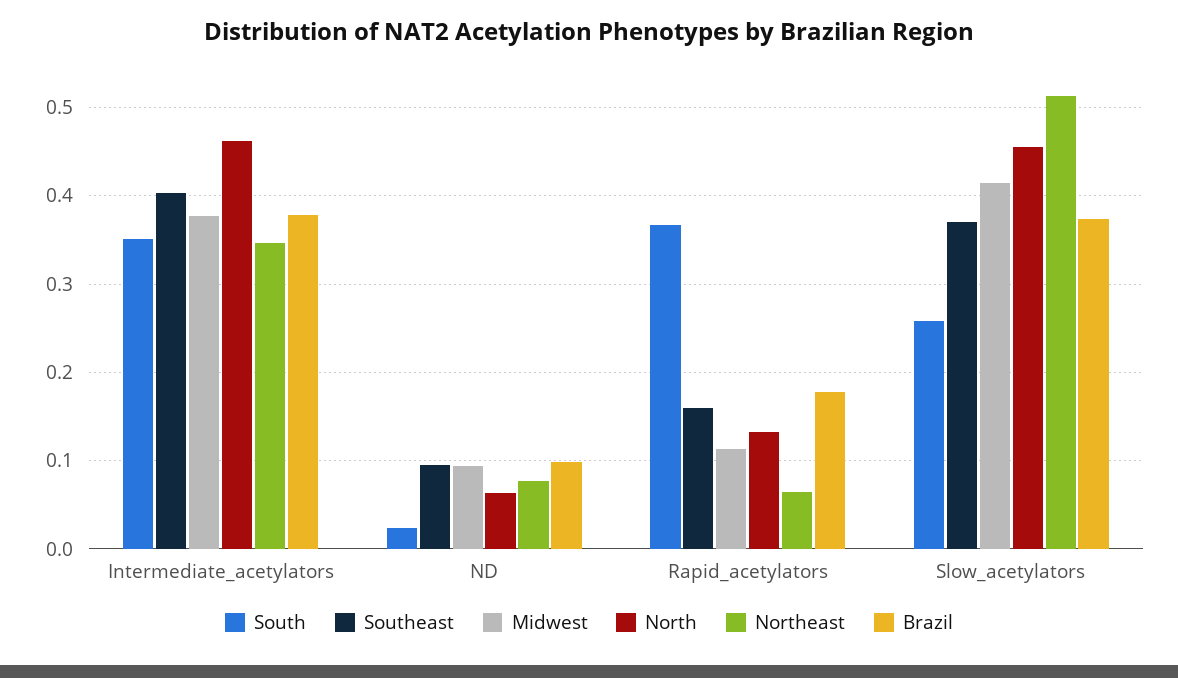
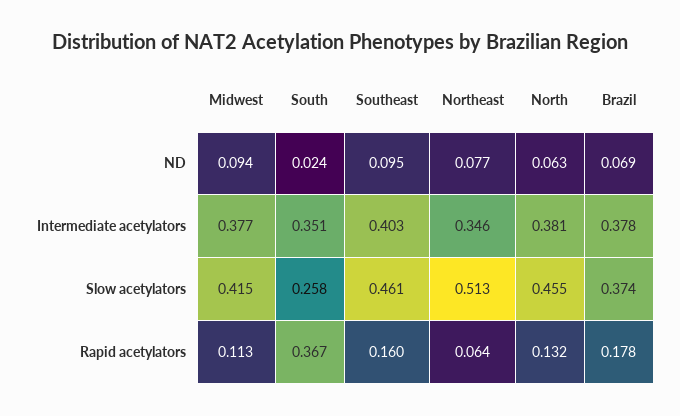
North, Intermediate_acetylators: 0.46 -> 0.381
Brazil, ND: 0.1 -> 0.069
Southeast, Slow_acetylators: 0.37 -> 0.461

